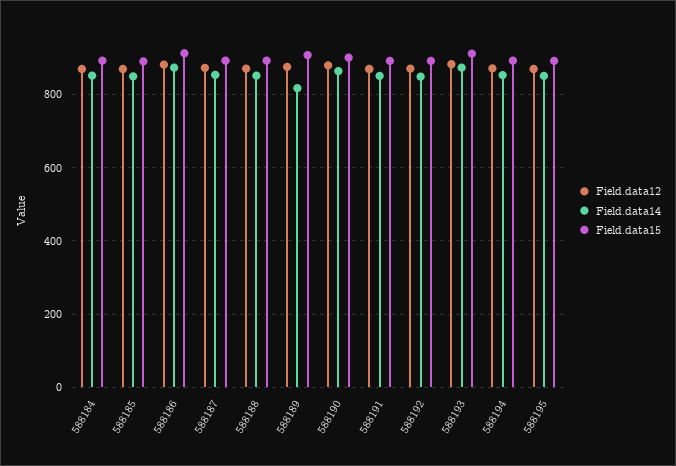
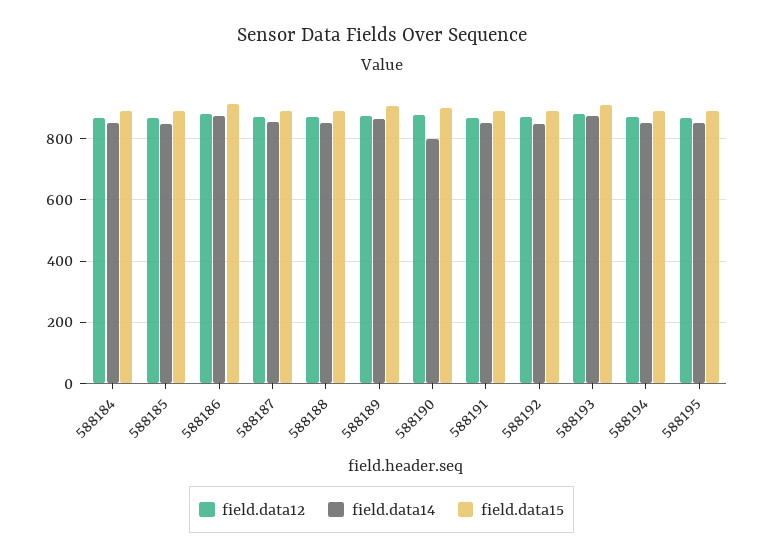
Field.data14, 588189: 820 -> 860
Field.data14, 588190: 860 -> 800

